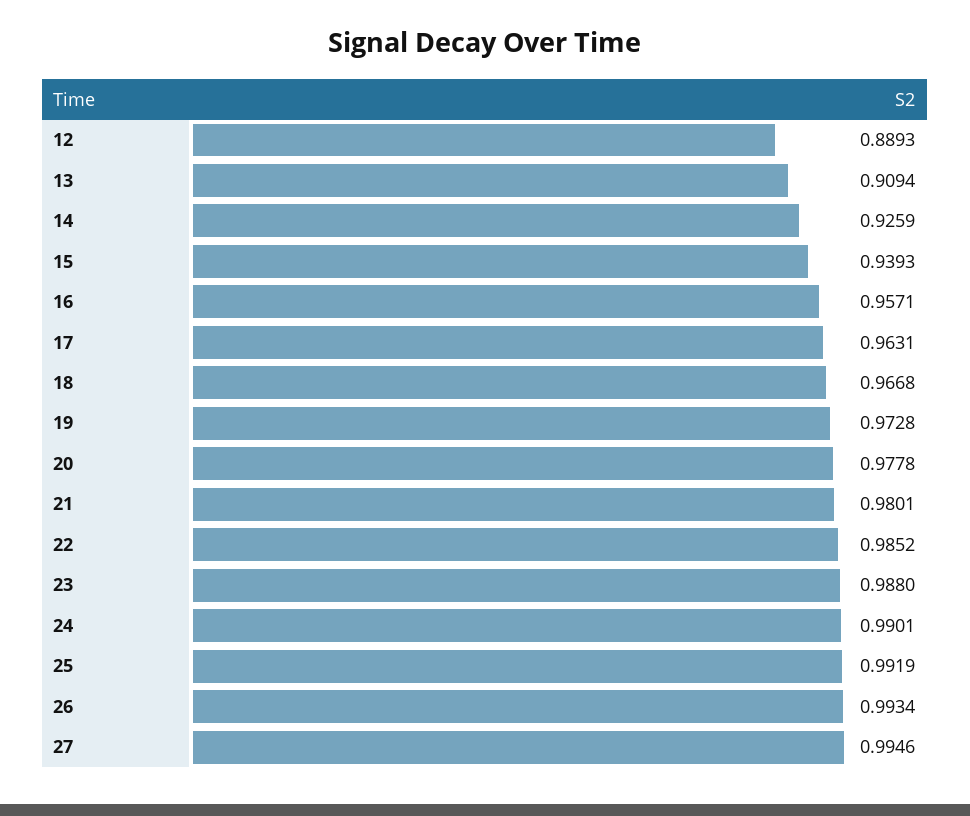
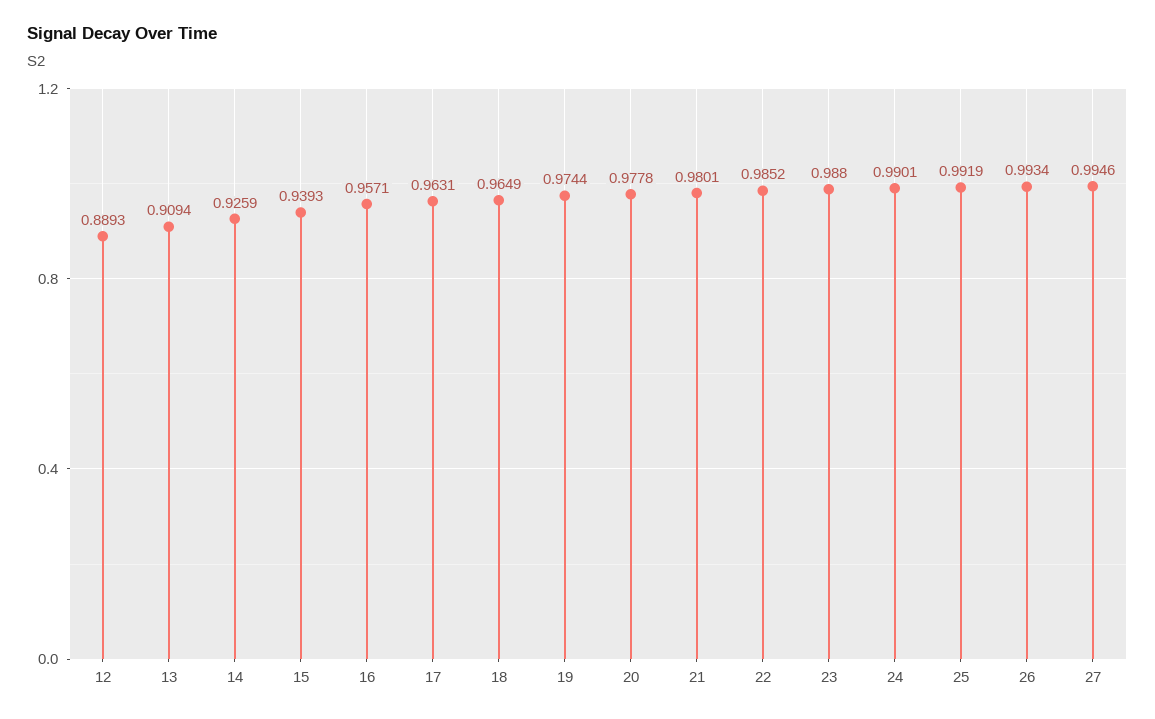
18: 0.9668 -> 0.9649
19: 0.9728 -> 0.9744

